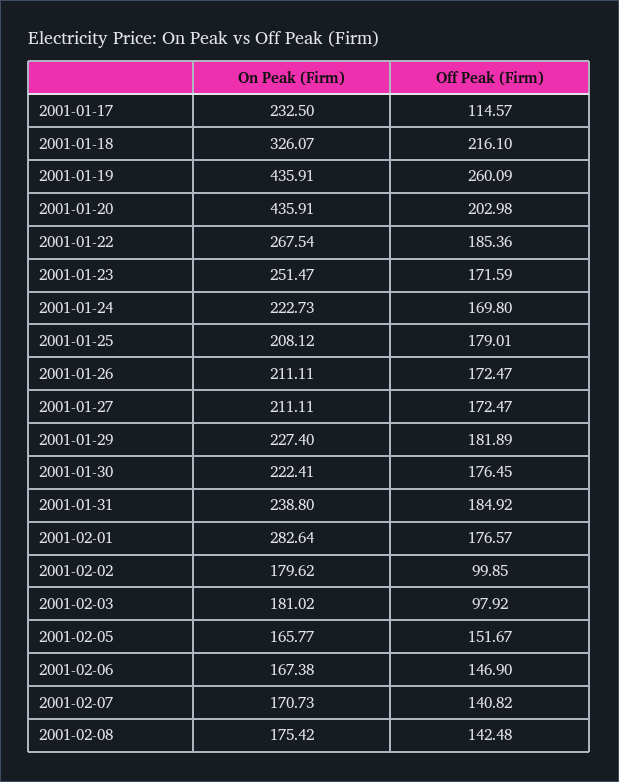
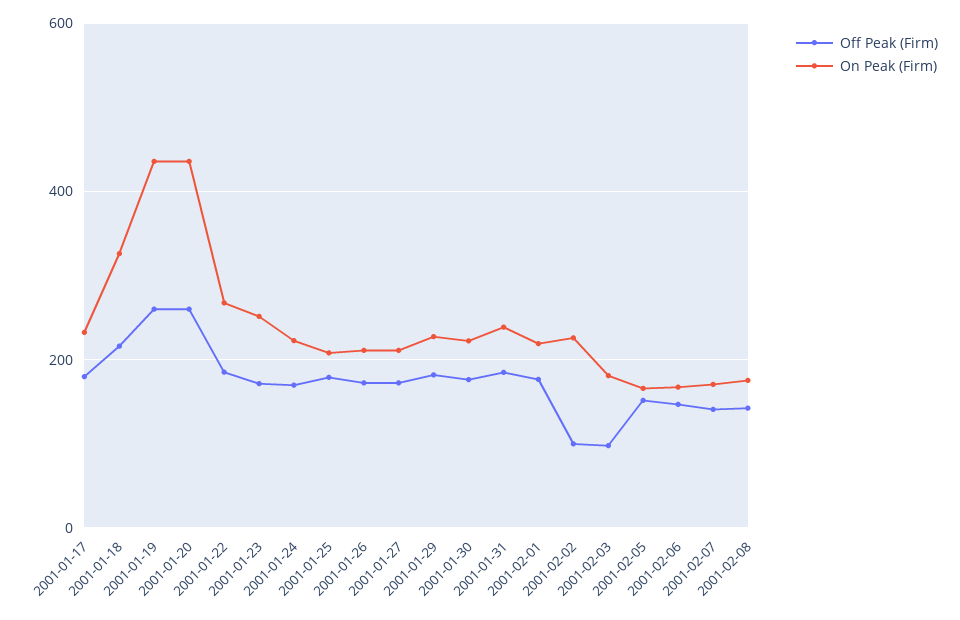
Off Peak (Firm), 2001-01-17: 114.57 -> 180
Off Peak (Firm), 2001-01-20: 202.98 -> 260
On Peak (Firm), 2001-02-01: 282.64 -> 220
On Peak (Firm), 2001-02-02: 179.62 -> 220

